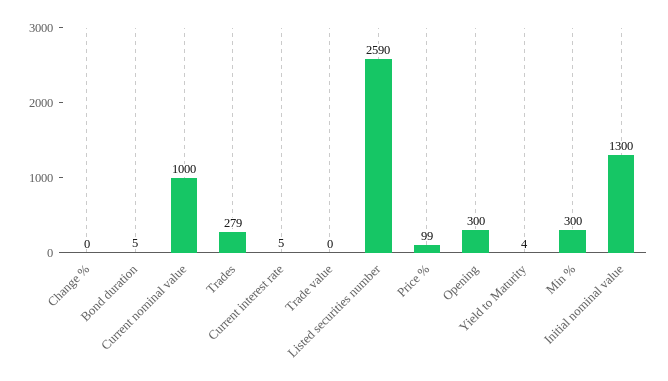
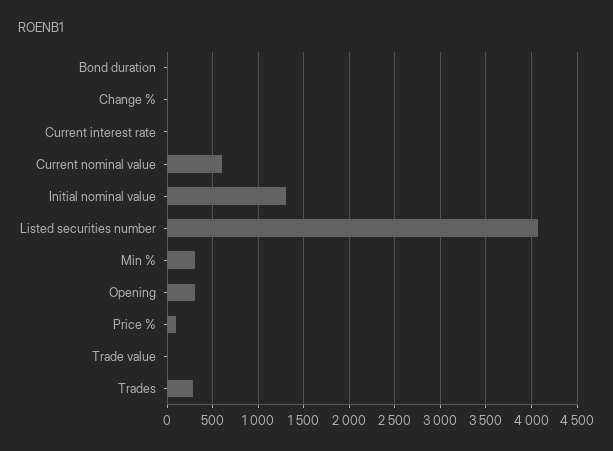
Current nominal value: 1000 -> 600
Listed securities number: 2590 -> 4100
Yield to Maturity: 4 -> none

